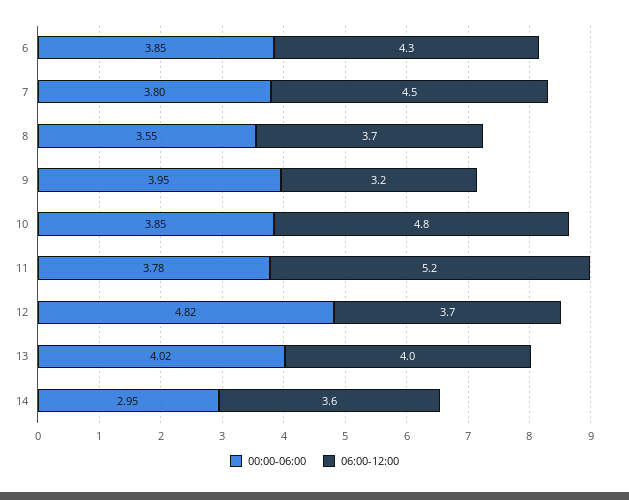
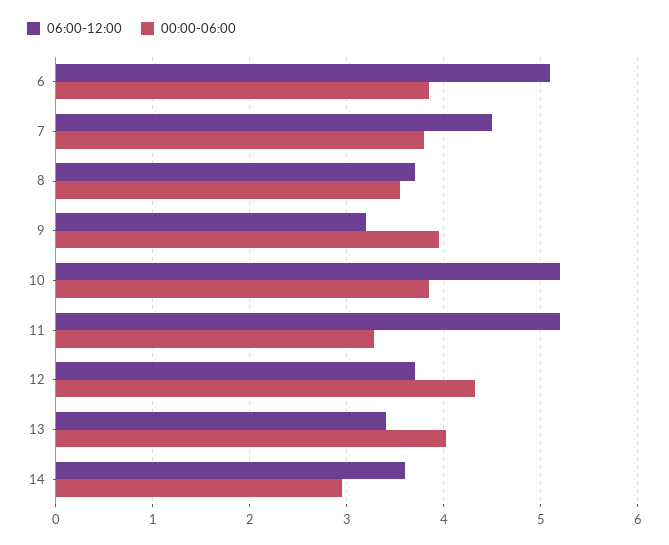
06:00-12:00, 6: 4.3 -> 5.1
06:00-12:00, 10: 4.8 -> 5.2
00:00-06:00, 11: 3.78 -> 3.3
00:00-06:00, 12: 4.82 -> 4.3
06:00-12:00, 13: 4 -> 3.4

